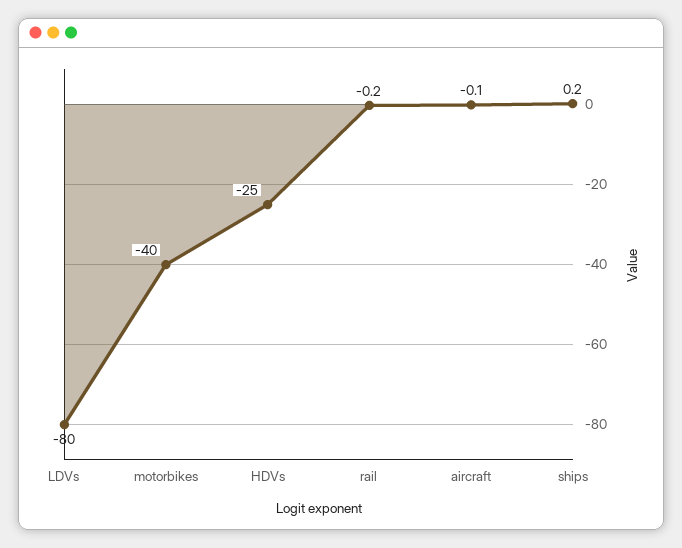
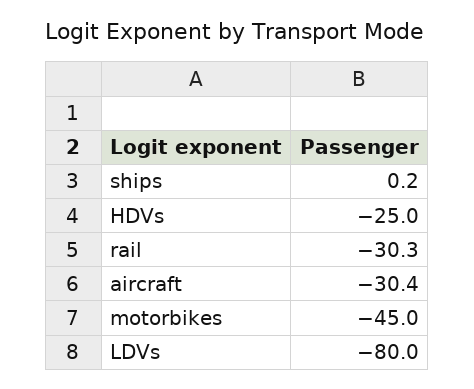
motorbikes: -40 -> -45
rail: -0.2 -> -30.3
aircraft: -0.1 -> -30.4

